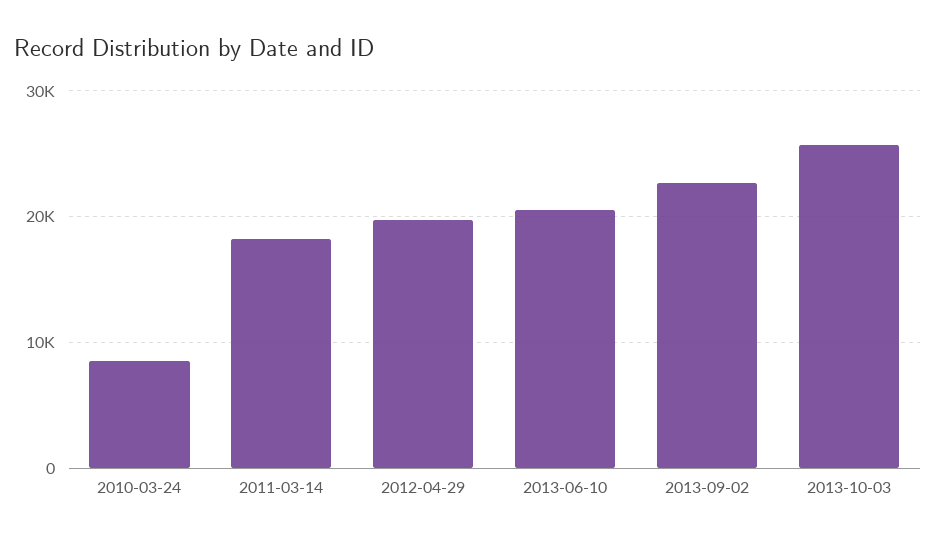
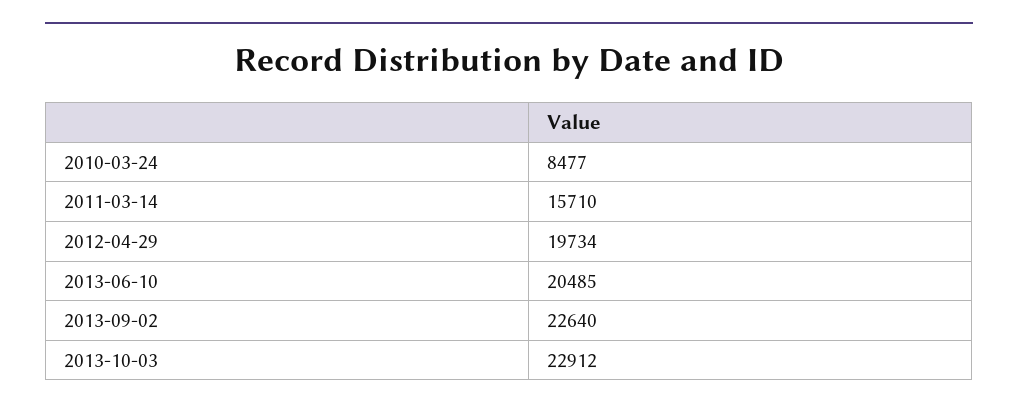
2011-03-14: 18000 -> 15710
2013-10-03: 26000 -> 22912

